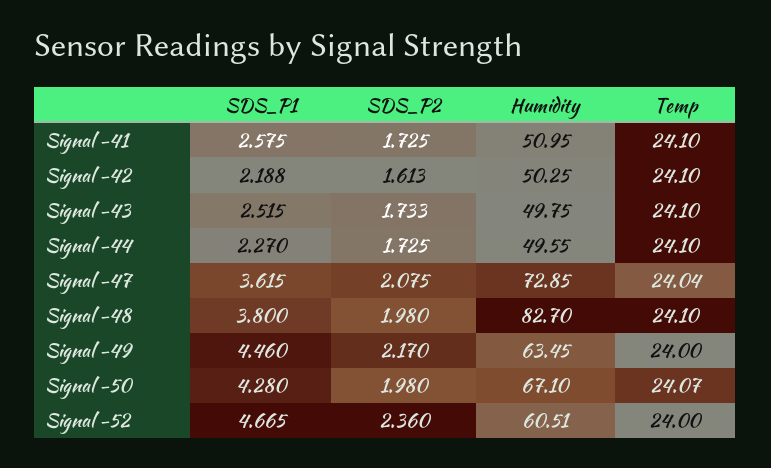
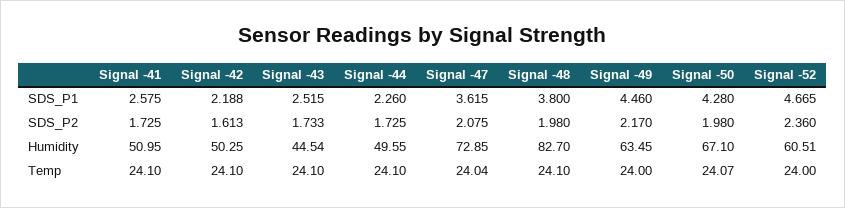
Humidity, Signal -43: 49.75 -> 44.54
SDS_P1, Signal -44: 2.27 -> 2.26

